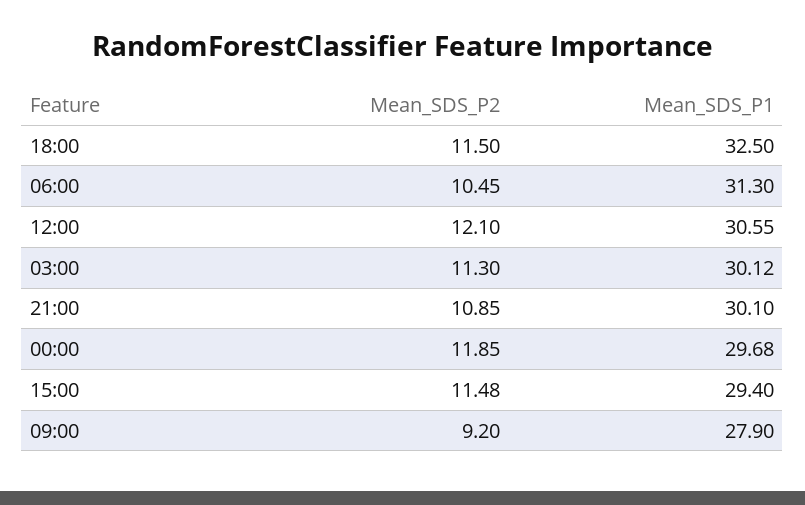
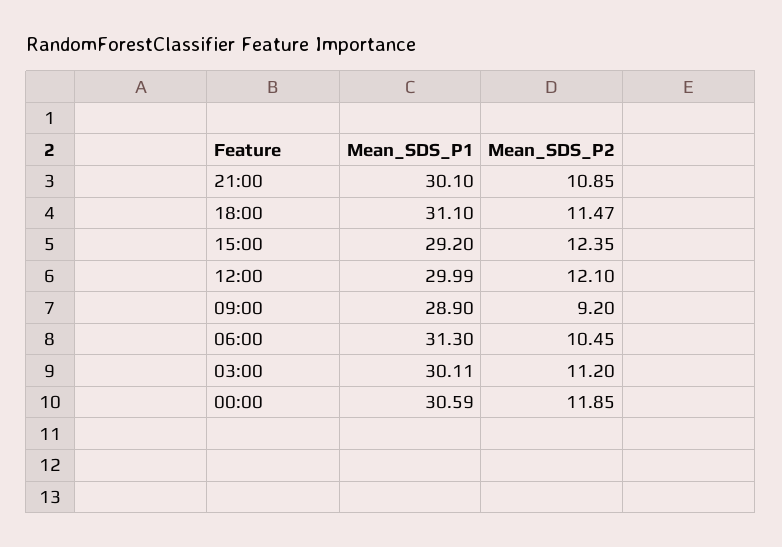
Mean_SDS_P2, 18:00: 11.5 -> 11.47
Mean_SDS_P1, 18:00: 32.5 -> 31.1
Mean_SDS_P1, 12:00: 30.55 -> 29.99
Mean_SDS_P2, 03:00: 11.3 -> 11.2
Mean_SDS_P1, 03:00: 30.12 -> 30.11
Mean_SDS_P1, 00:00: 29.68 -> 30.59
Mean_SDS_P2, 15:00: 11.48 -> 12.35
Mean_SDS_P1, 15:00: 29.4 -> 29.2
Mean_SDS_P1, 09:00: 27.9 -> 28.9

